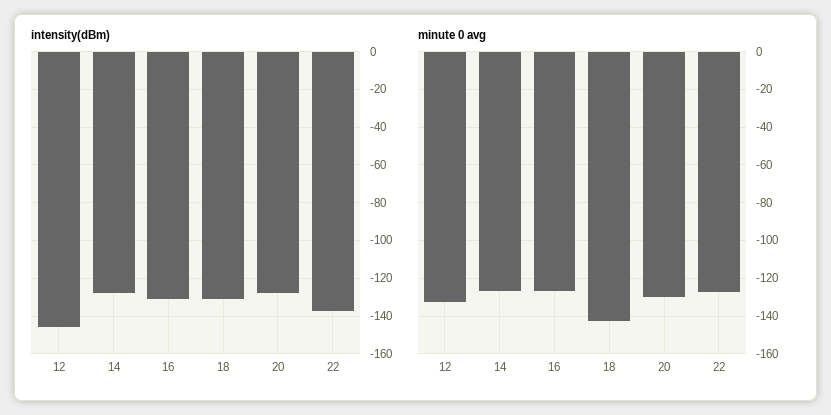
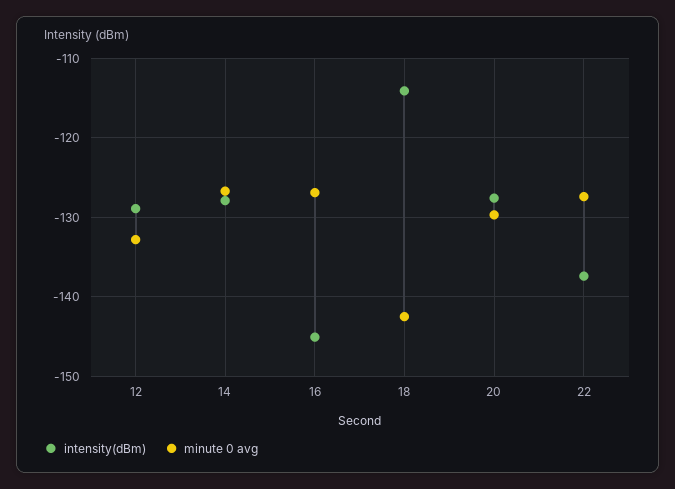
intensity(dBm), 12: -145 -> -129
intensity(dBm), 16: -130 -> -145
intensity(dBm), 18: -130 -> -114

